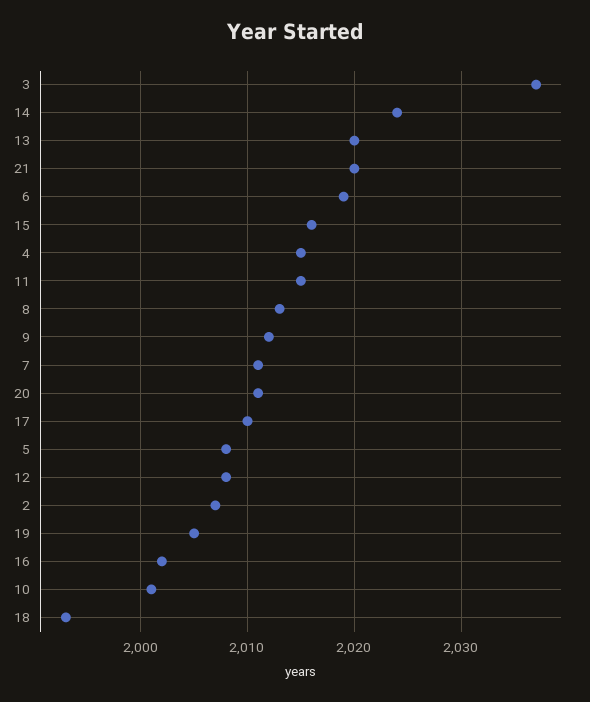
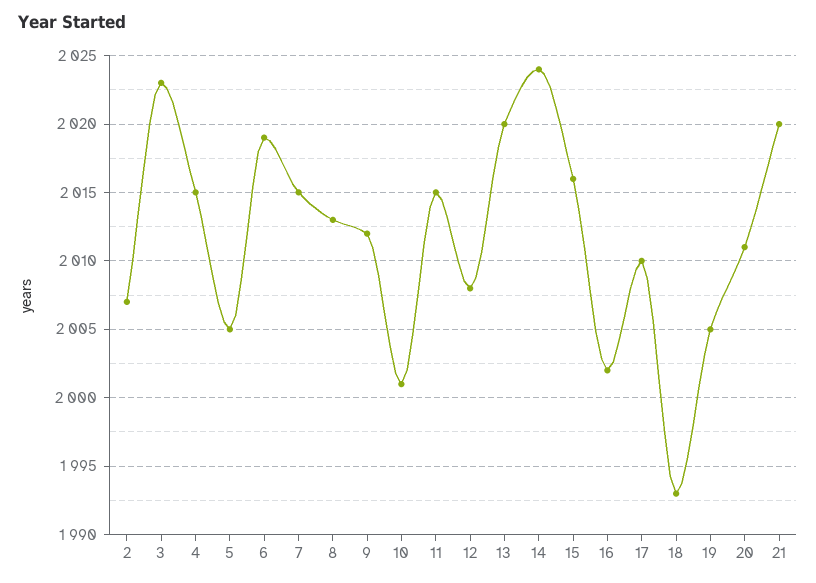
3: 2037 -> 2023
7: 2011 -> 2015
5: 2008 -> 2005

